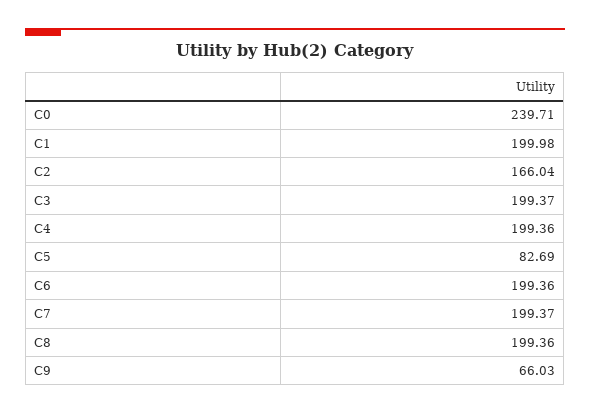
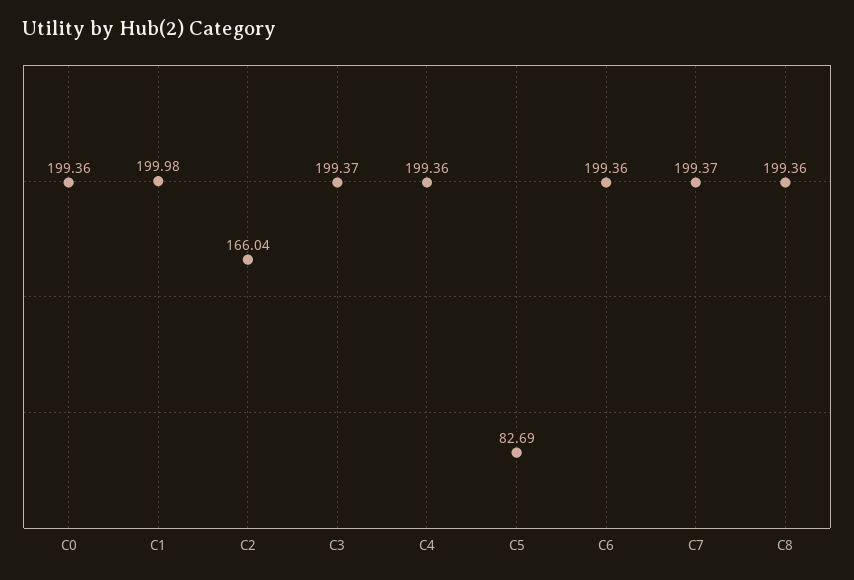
C0: 239.71 -> 199.36
C9: 66.03 -> none

